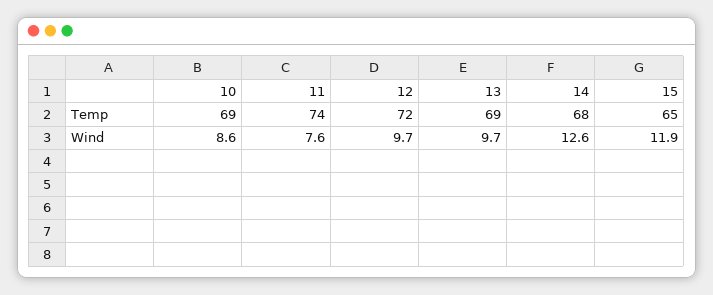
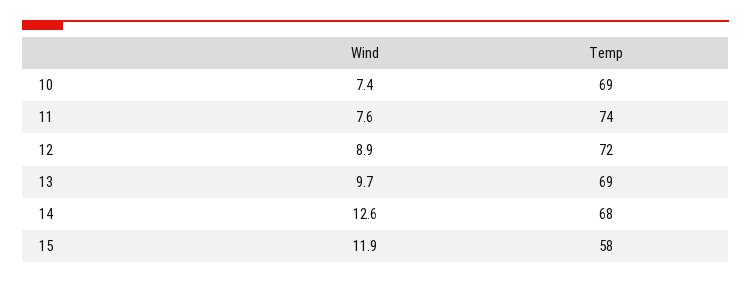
15, Temp: 65 -> 58
10, Wind: 8.6 -> 7.4
12, Wind: 9.7 -> 8.9

